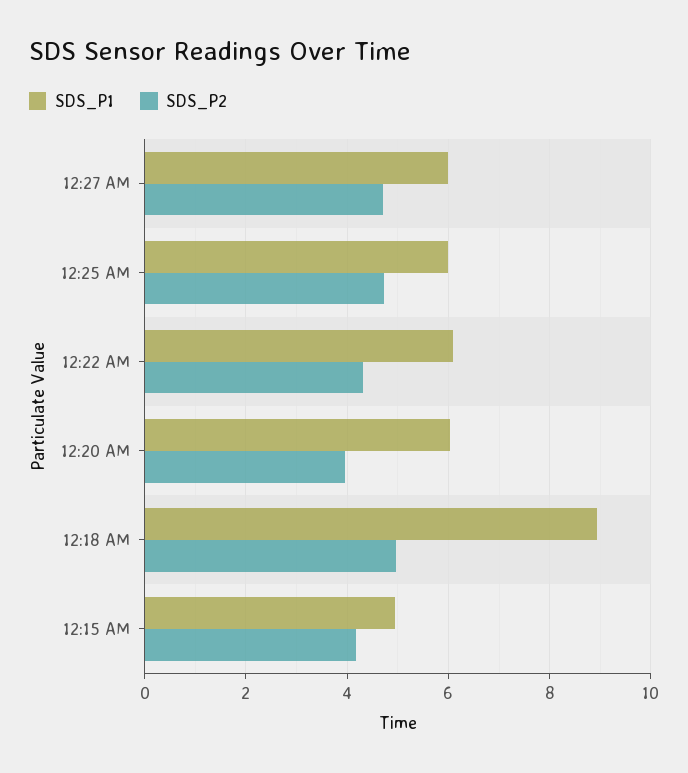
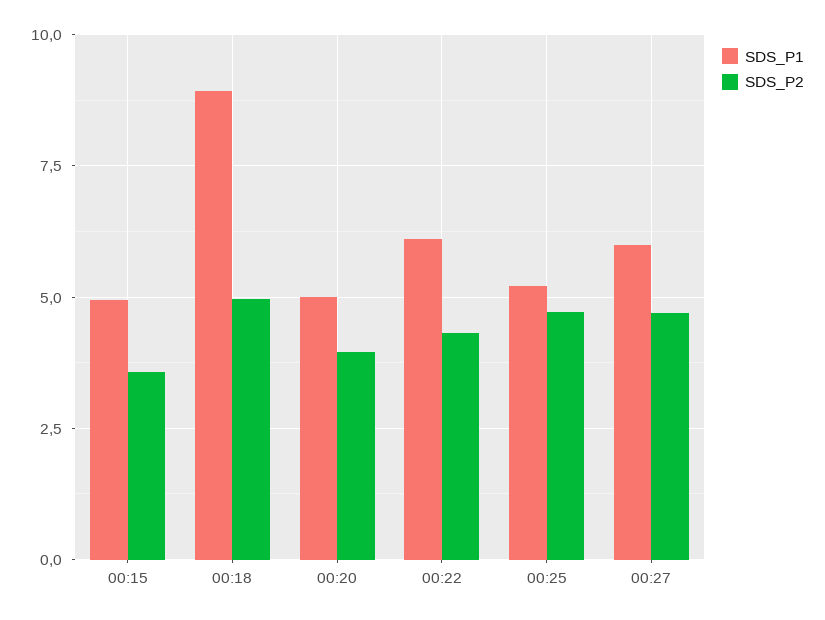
SDS_P1, 12:25 AM: 6 -> 5.25
SDS_P1, 12:20 AM: 6 -> 5
SDS_P2, 12:15 AM: 4.2 -> 3.5

